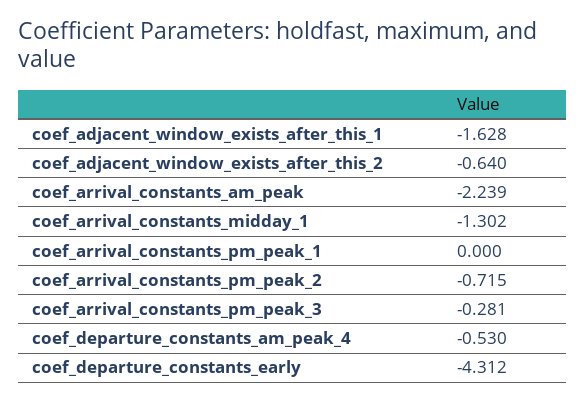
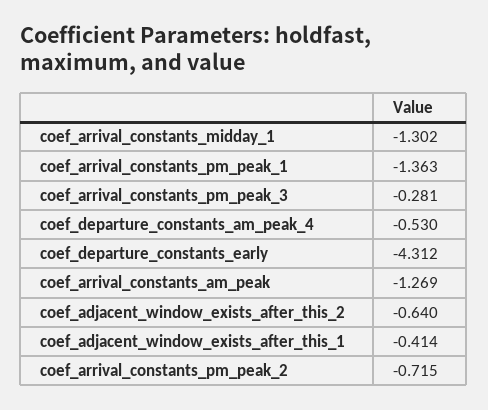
coef_adjacent_window_exists_after_this_1: -1.628 -> -0.414
coef_arrival_constants_am_peak: -2.239 -> -1.269
coef_arrival_constants_pm_peak_1: 0 -> -1.363

